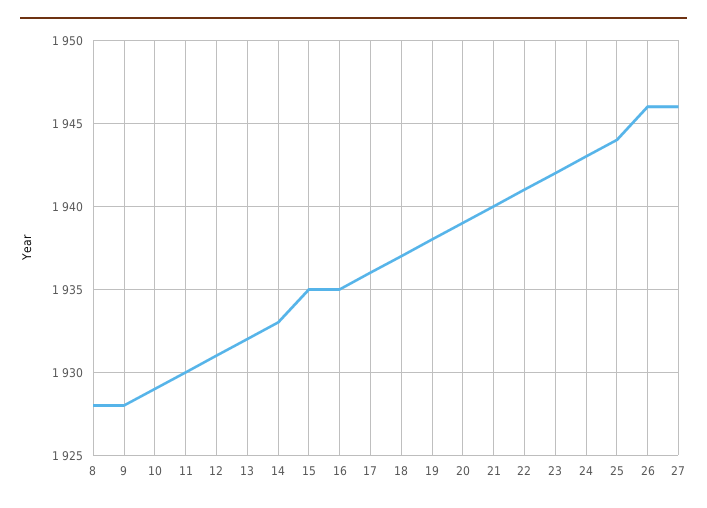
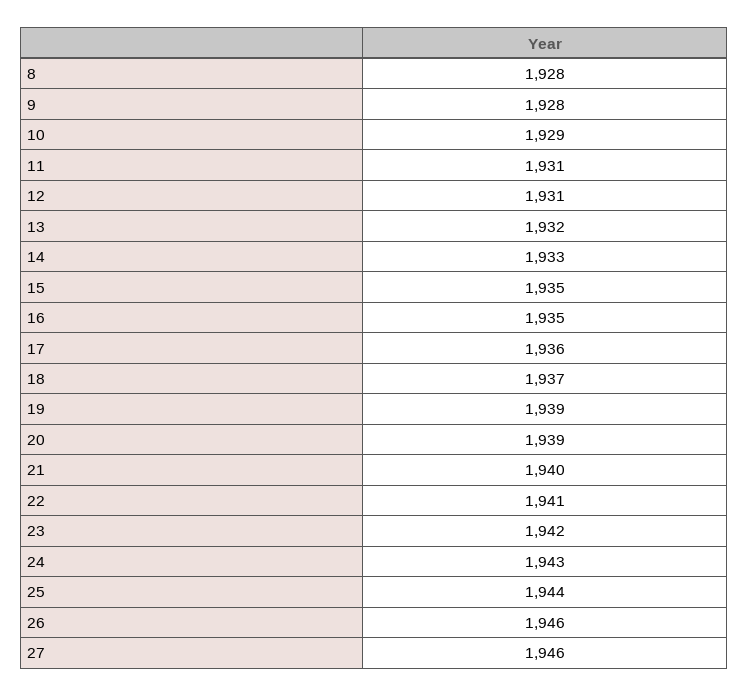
11: 1930 -> 1931
19: 1938 -> 1939

